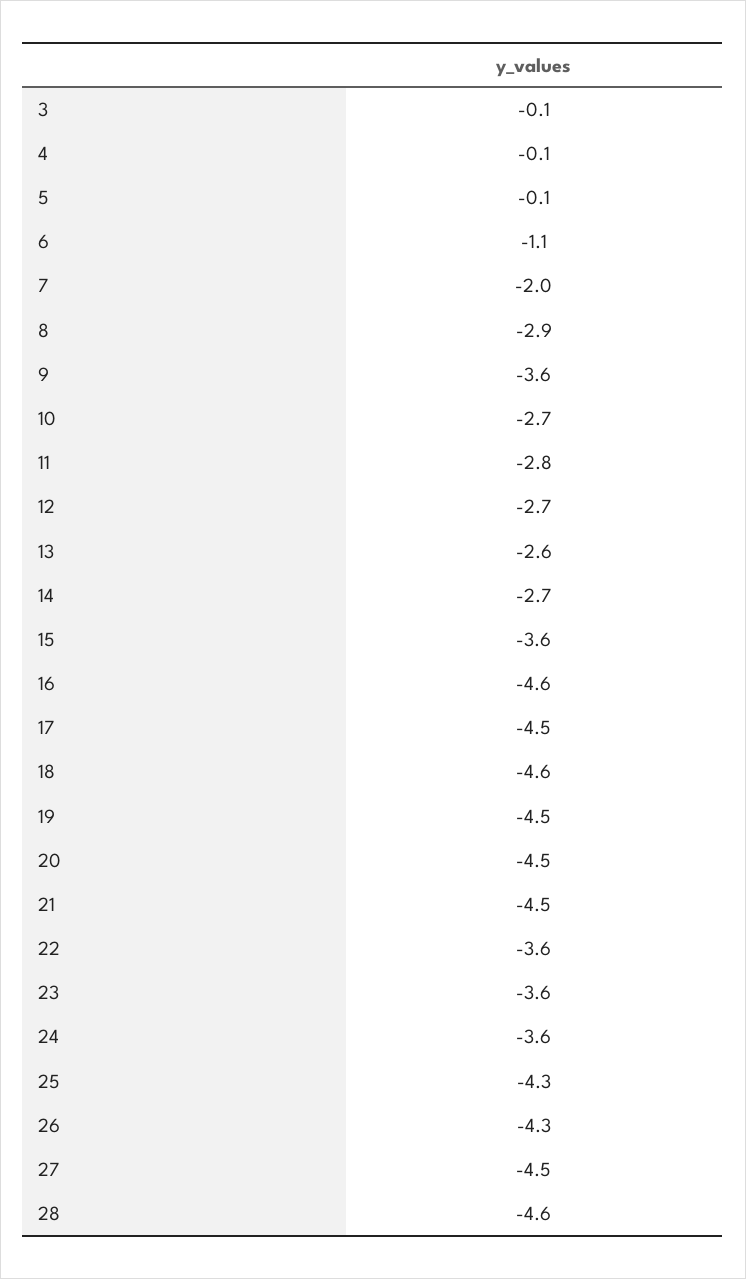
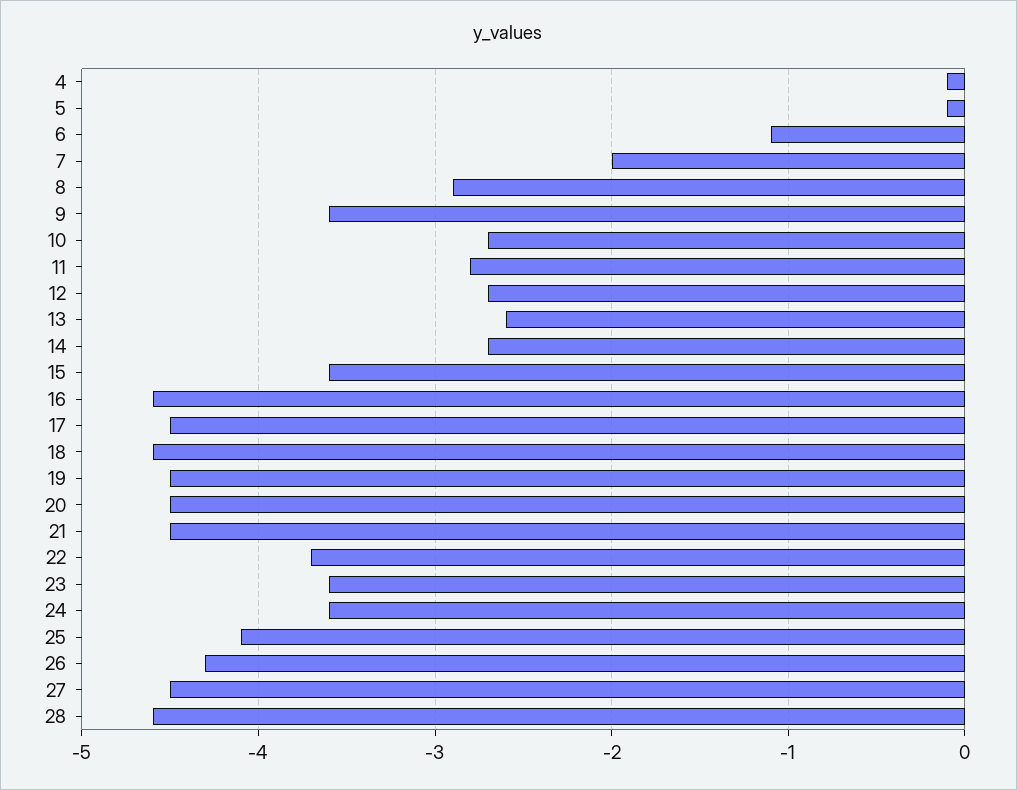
3: -0.1 -> none
22: -3.6 -> -3.7
25: -4.3 -> -4.1

